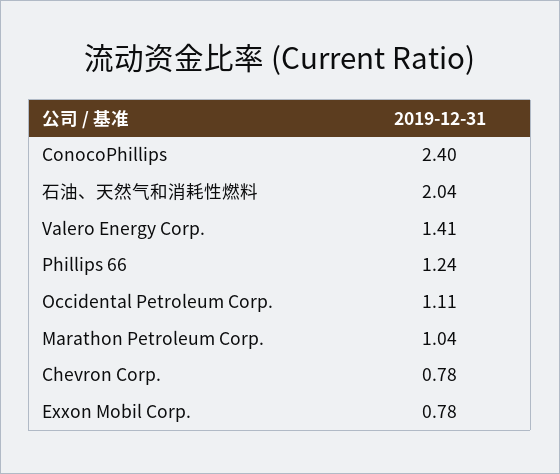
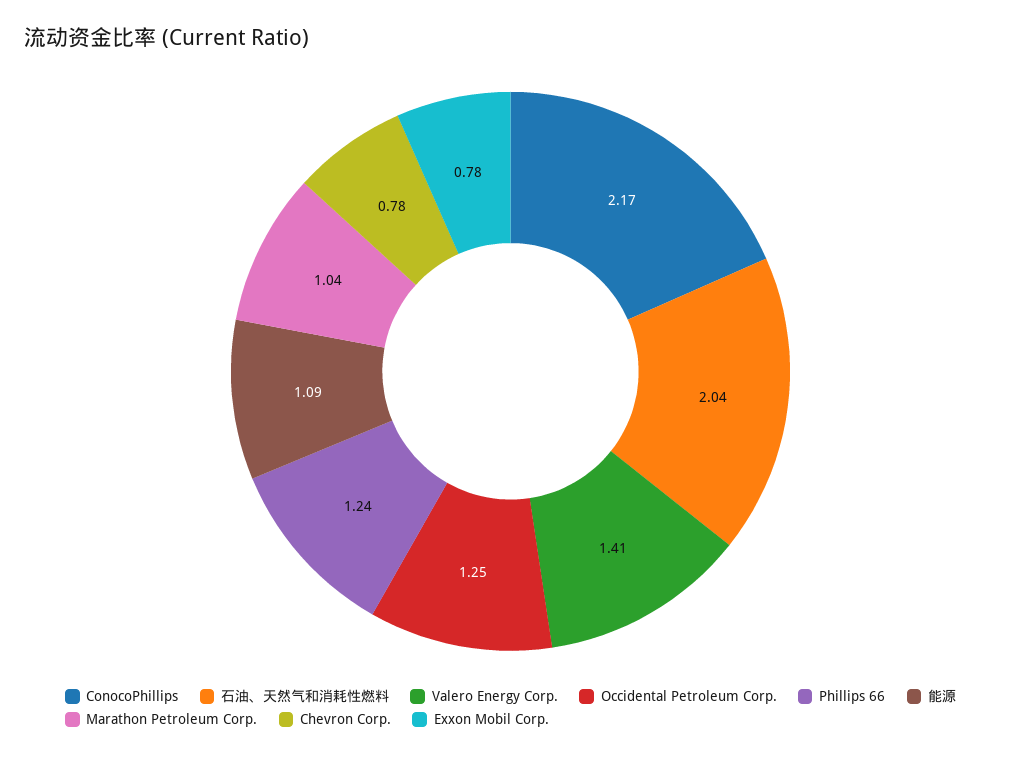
ConocoPhillips: 2.4 -> 2.17
Occidental Petroleum Corp.: 1.11 -> 1.25
能源: none -> 1.09

